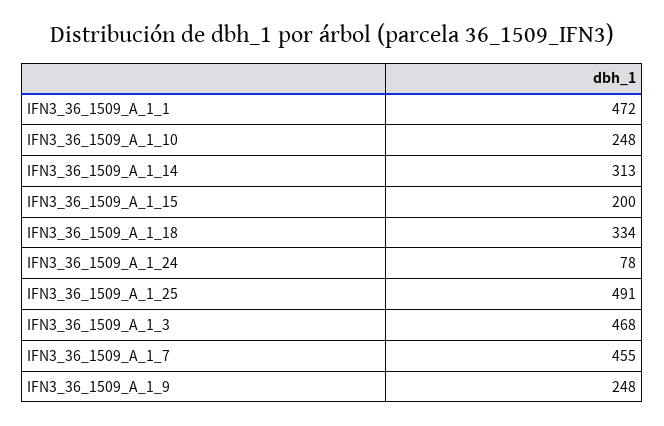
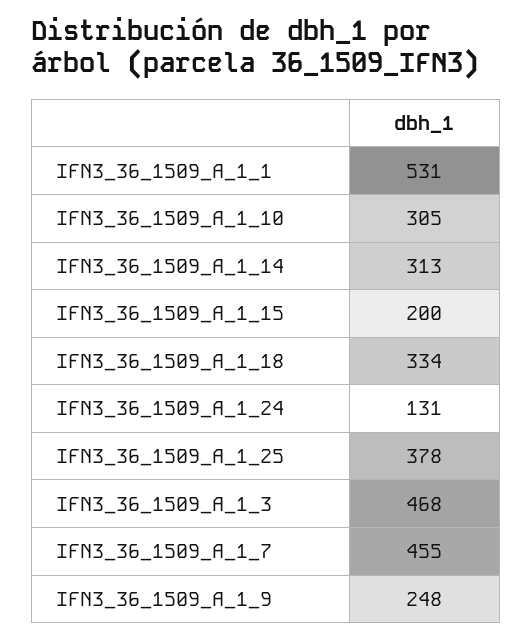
IFN3_36_1509_A_1_1: 472 -> 531
IFN3_36_1509_A_1_10: 248 -> 305
IFN3_36_1509_A_1_24: 78 -> 131
IFN3_36_1509_A_1_25: 491 -> 378

